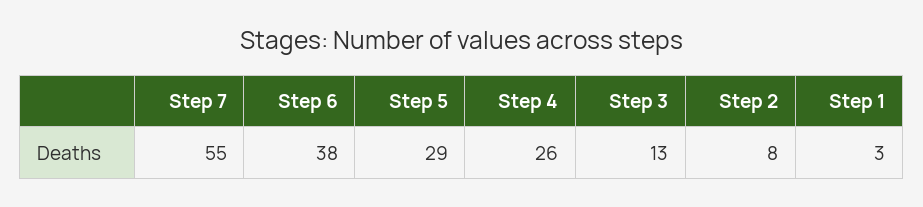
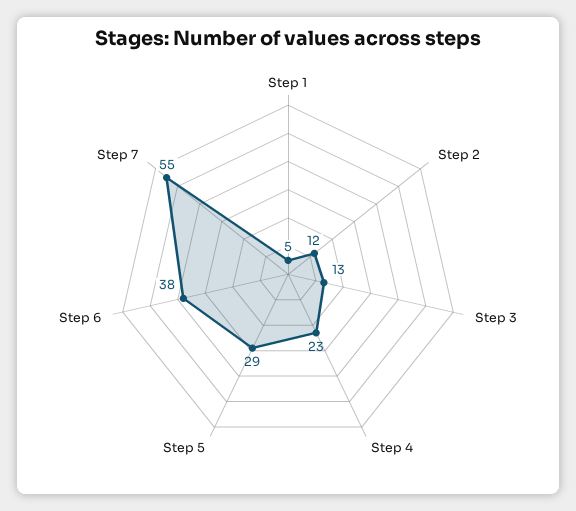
Step 4: 26 -> 23
Step 2: 8 -> 12
Step 1: 3 -> 5

